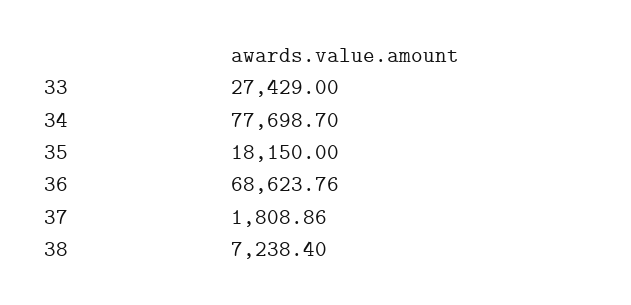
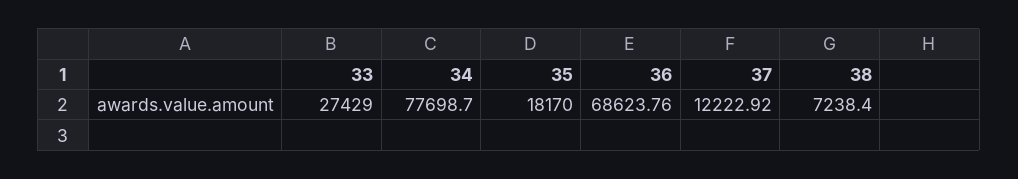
35: 18150 -> 18170
37: 1808.86 -> 12222.92

